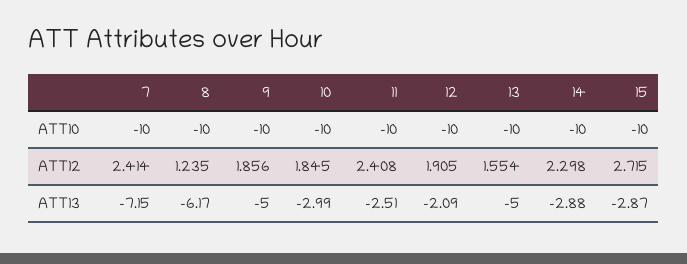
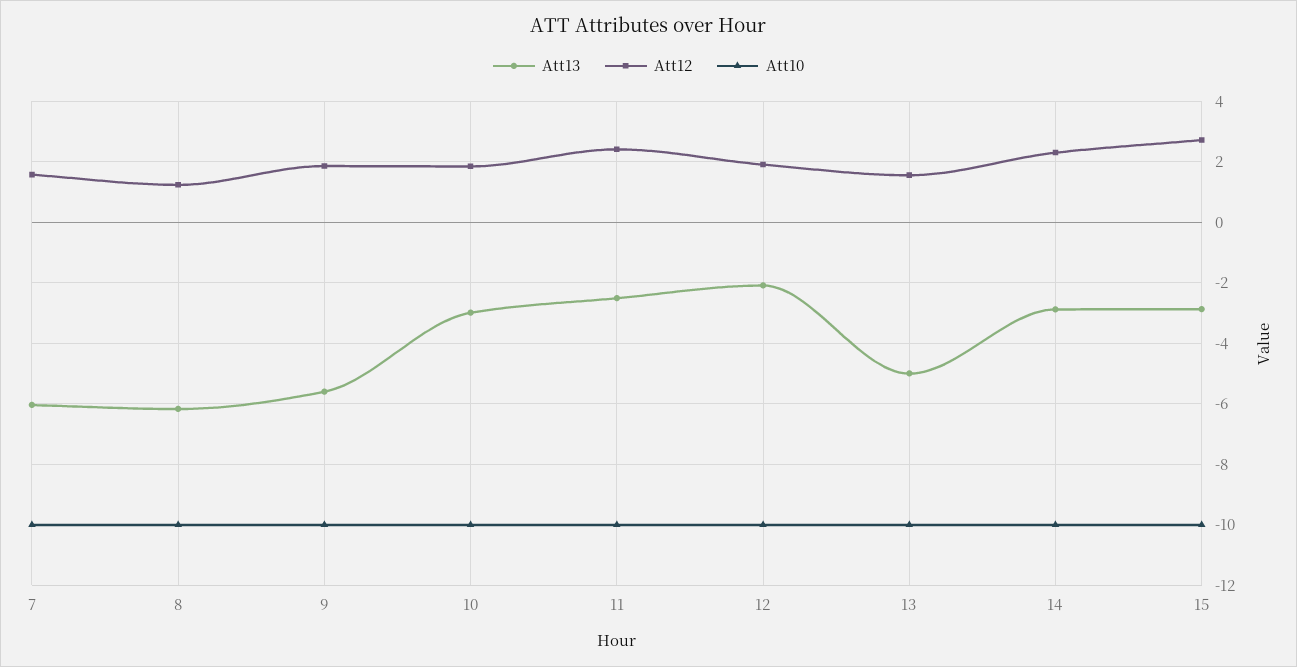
ATT12, 7: 2.414 -> 1.6
ATT13, 7: -7.15 -> -6
ATT13, 9: -5 -> -5.6

